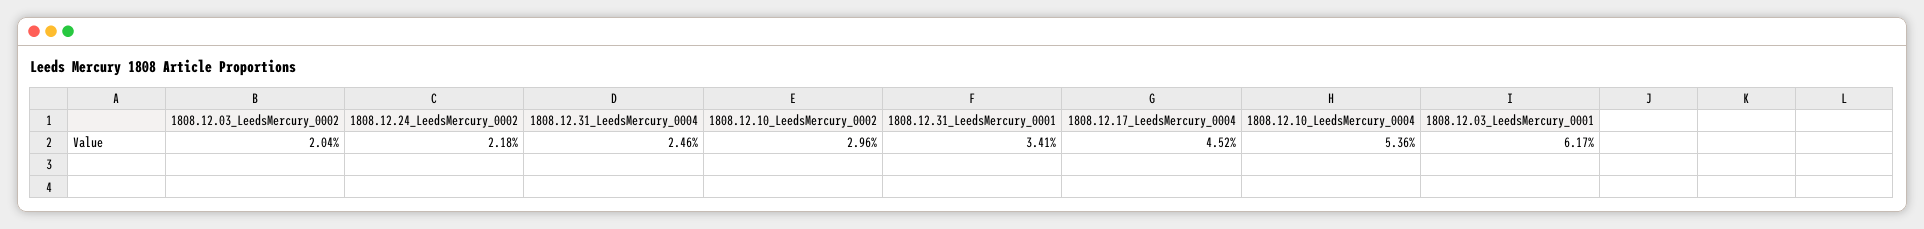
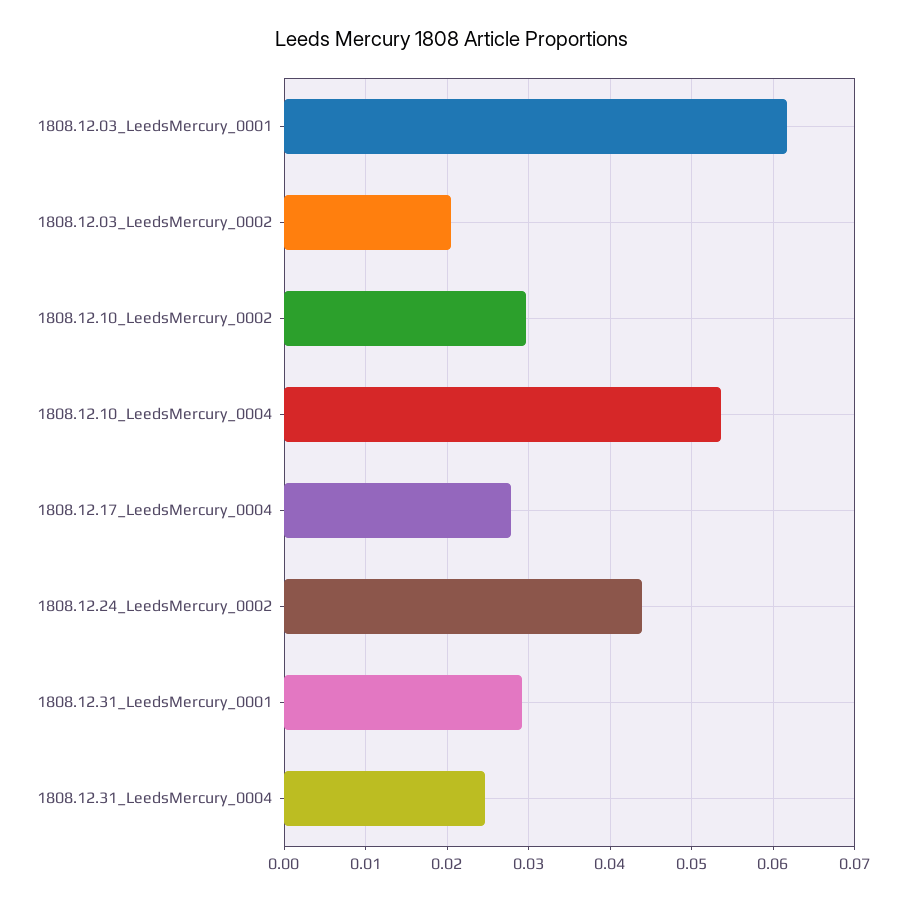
1808.12.24_LeedsMercury_0002: 0.0218 -> 0.044
1808.12.31_LeedsMercury_0001: 0.0341 -> 0.029
1808.12.17_LeedsMercury_0004: 0.0452 -> 0.028

